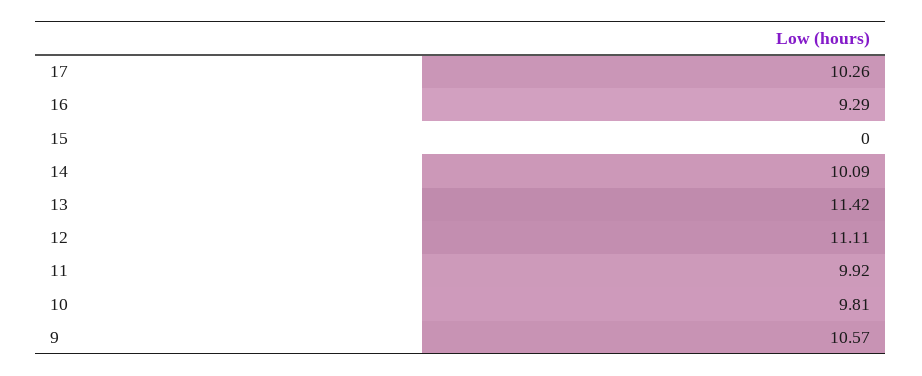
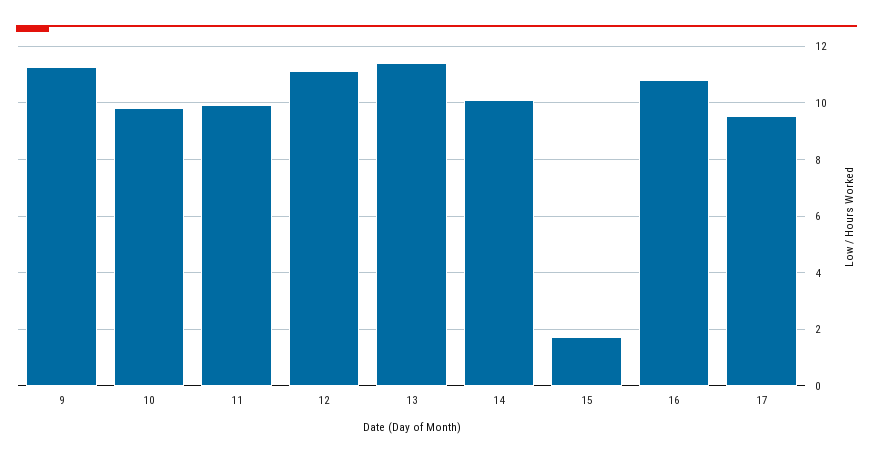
17: 10.26 -> 9.5
16: 9.29 -> 10.75
15: 0 -> 1.75
9: 10.57 -> 11.25

